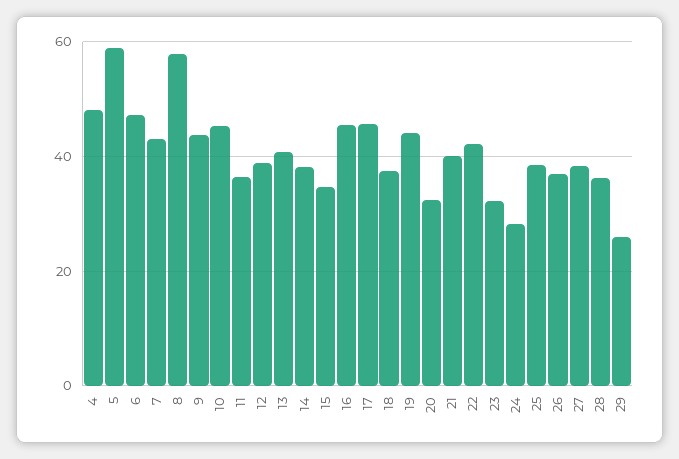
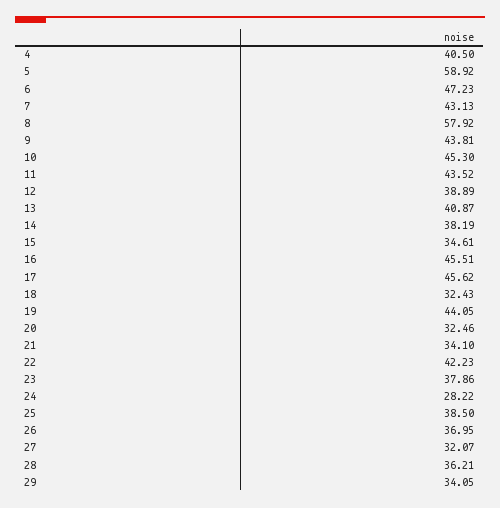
4: 48 -> 40.5
11: 36 -> 43.52
18: 38 -> 32.43
21: 40 -> 34.1
23: 32 -> 37.86
27: 38 -> 32.07
29: 26 -> 34.05

